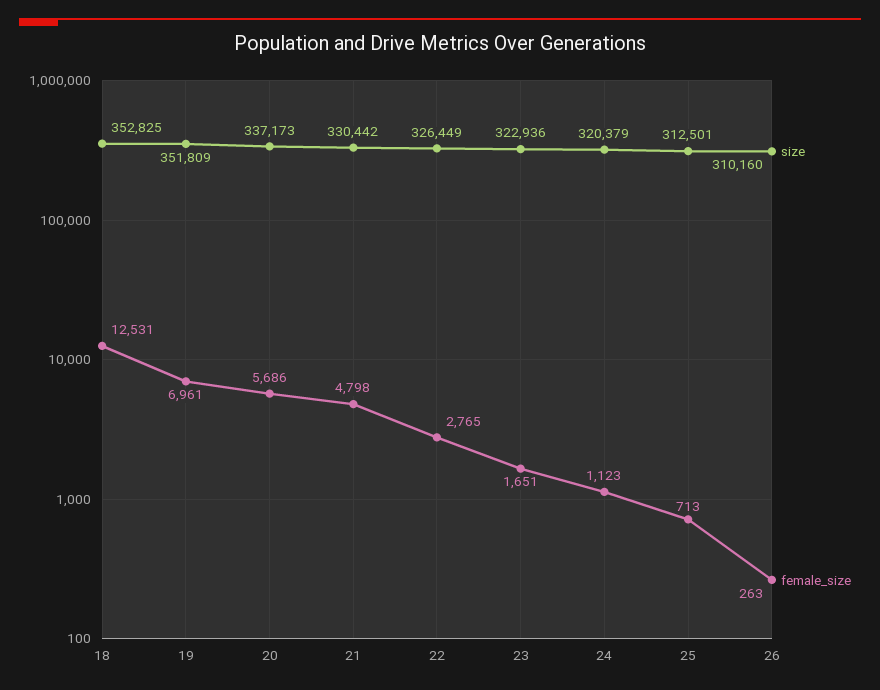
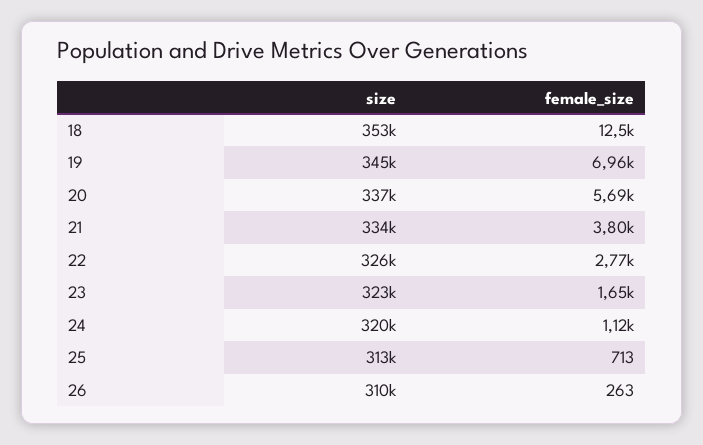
size, 19: 351809 -> 345000
size, 21: 330442 -> 334000
female_size, 21: 4798 -> 3800

